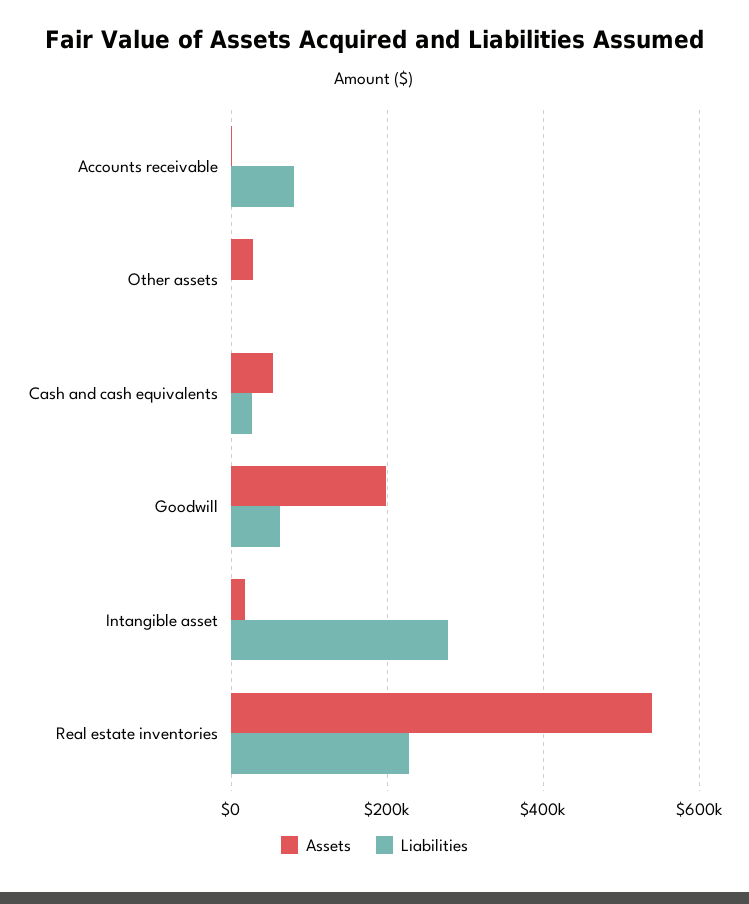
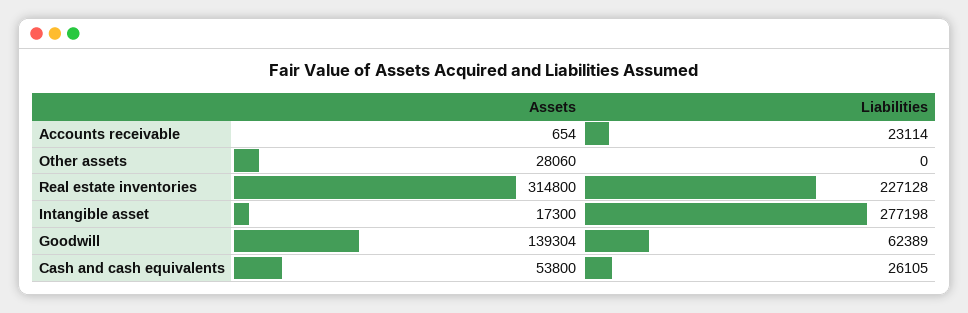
Liabilities, Accounts receivable: 80000 -> 23114
Assets, Goodwill: 200000 -> 139304
Assets, Real estate inventories: 540000 -> 314800

